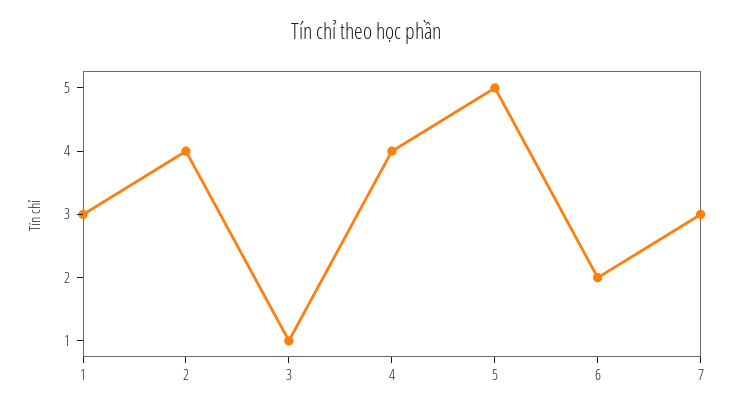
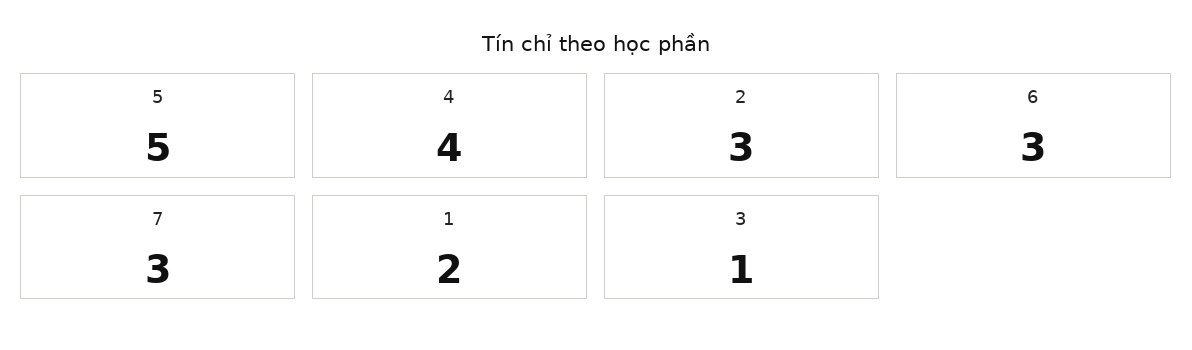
1: 3 -> 2
2: 4 -> 3
6: 2 -> 3

